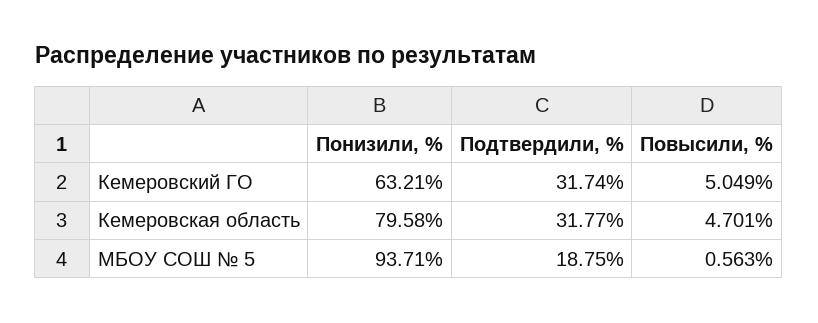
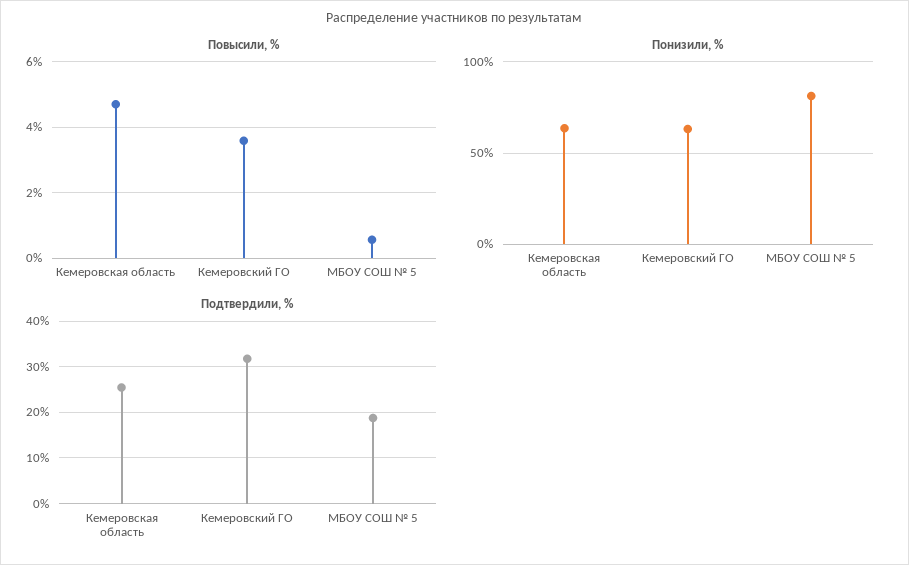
Повысили, %, Кемеровский ГО: 5.049 -> 3.6
Понизили, %, Кемеровская область: 79.58 -> 65
Подтвердили, %, Кемеровская область: 31.77 -> 26
Понизили, %, МБОУ СОШ № 5: 93.71 -> 80

